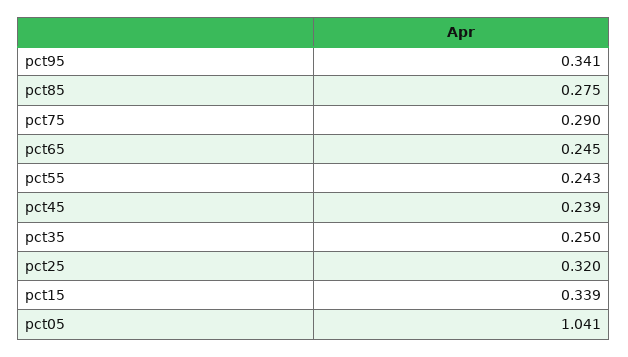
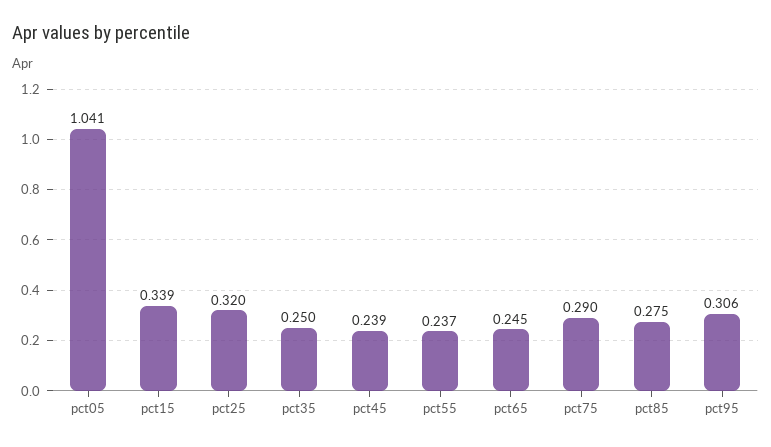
pct95: 0.341 -> 0.306
pct55: 0.243 -> 0.237

